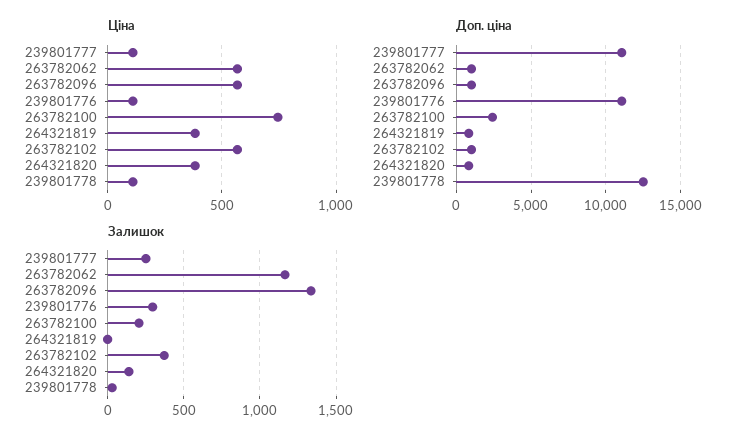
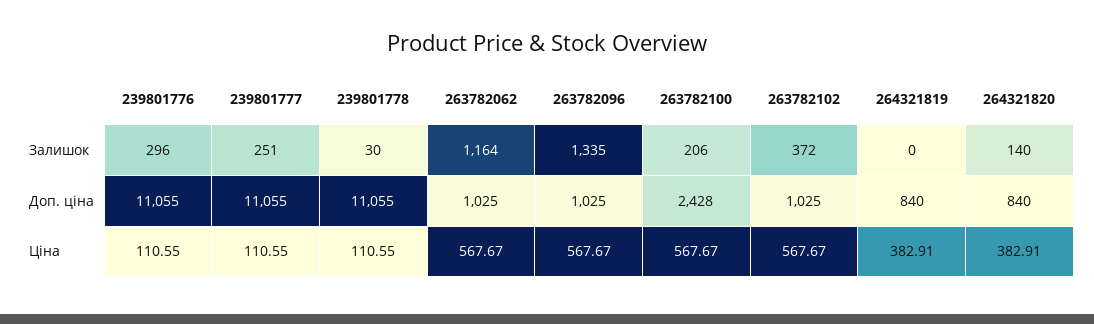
Ціна, 263782100: 750 -> 567.67
Доп. ціна, 239801778: 12500 -> 11055

